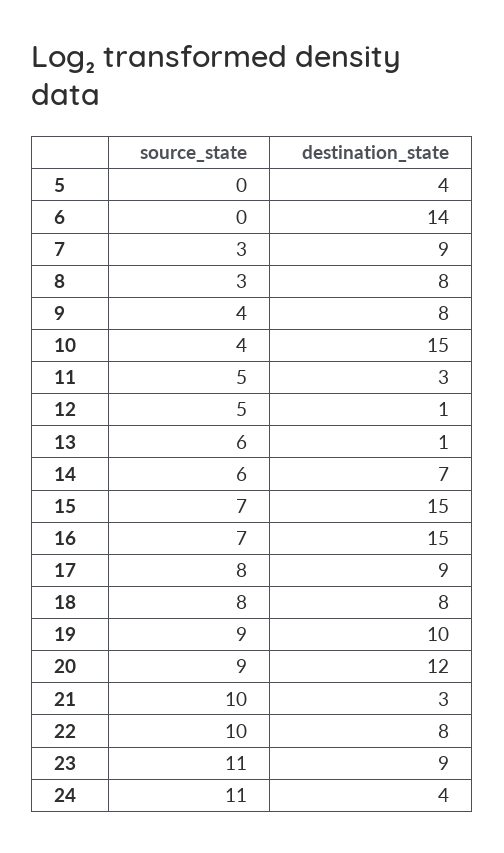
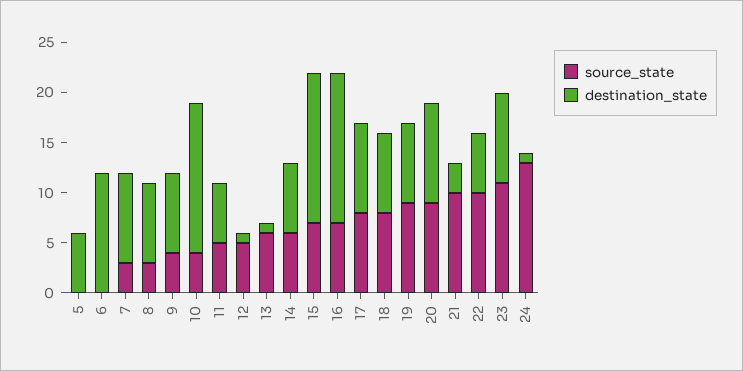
destination_state, 5: 4 -> 6
destination_state, 6: 14 -> 12
destination_state, 11: 3 -> 6
destination_state, 19: 10 -> 8
destination_state, 20: 12 -> 10
destination_state, 22: 8 -> 6
source_state, 24: 11 -> 13
destination_state, 24: 4 -> 1

